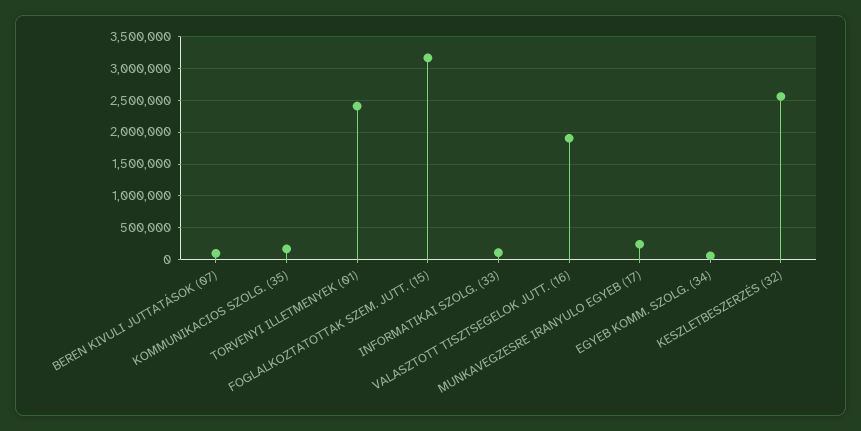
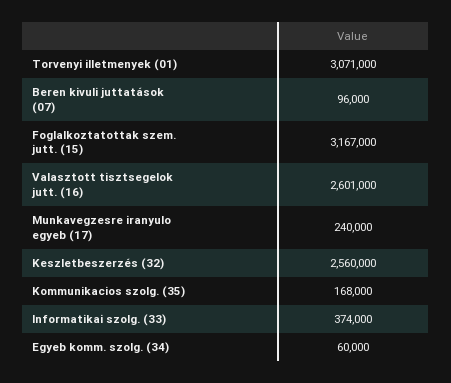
TORVENYI ILLETMENYEK (01): 2400000 -> 3071000
INFORMATIKAI SZOLG. (33): 100000 -> 374000
VALASZTOTT TISZTSEGELOK JUTT. (16): 1900000 -> 2601000

